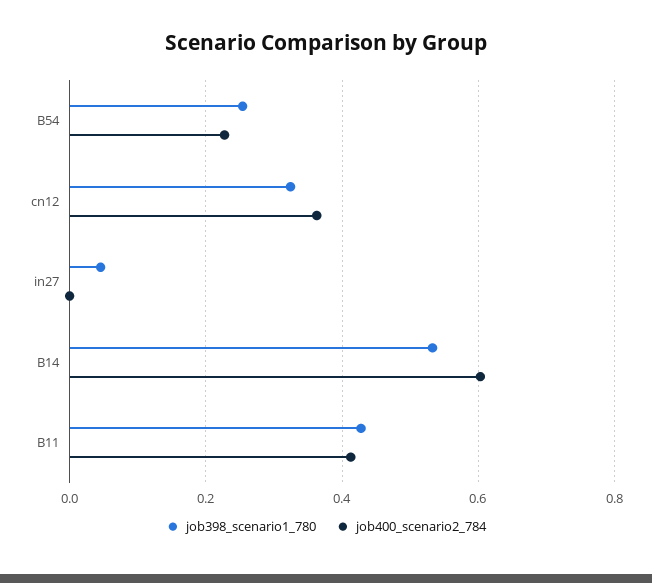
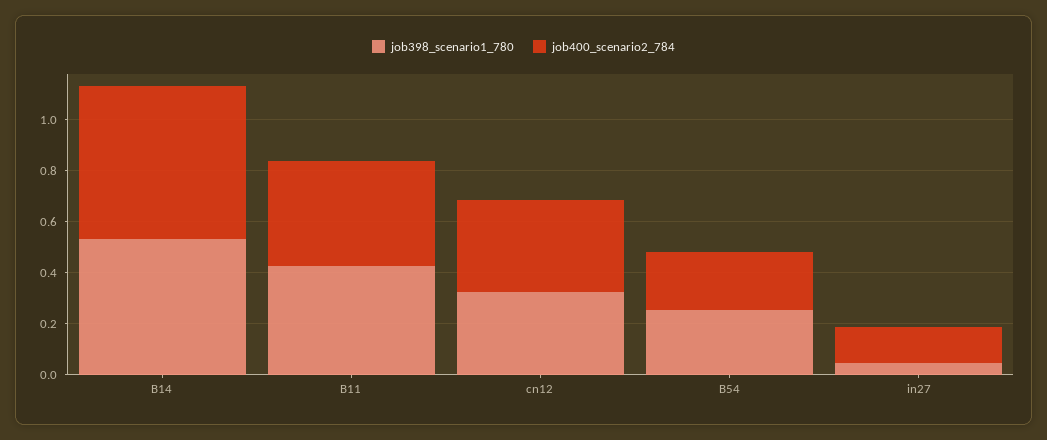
job400_scenario2_784, in27: 0 -> 0.15

